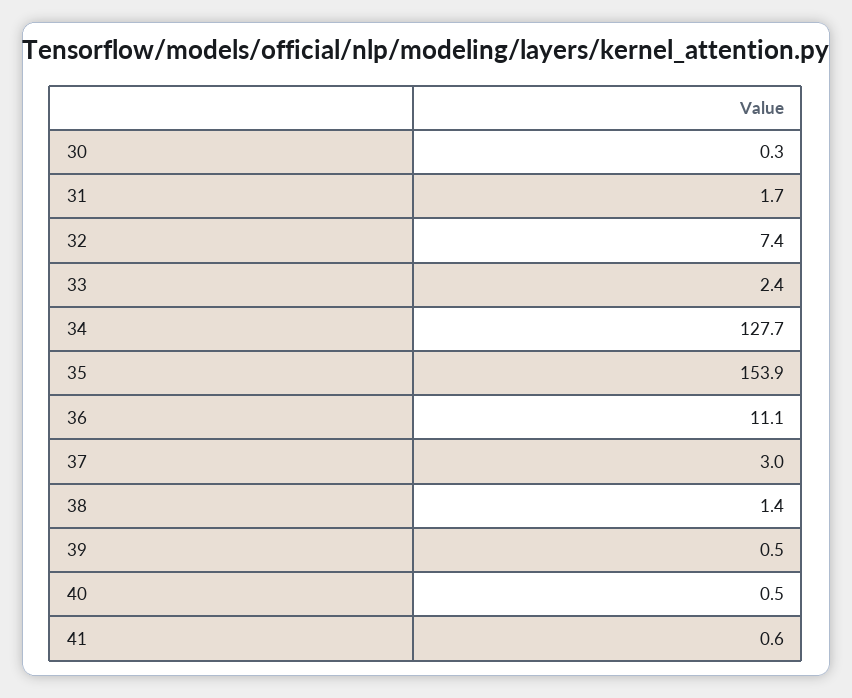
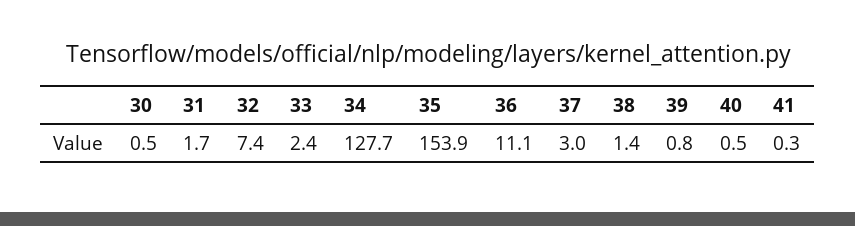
30: 0.3 -> 0.5
39: 0.5 -> 0.8
41: 0.6 -> 0.3

